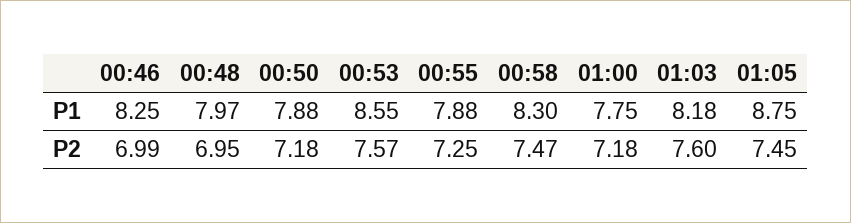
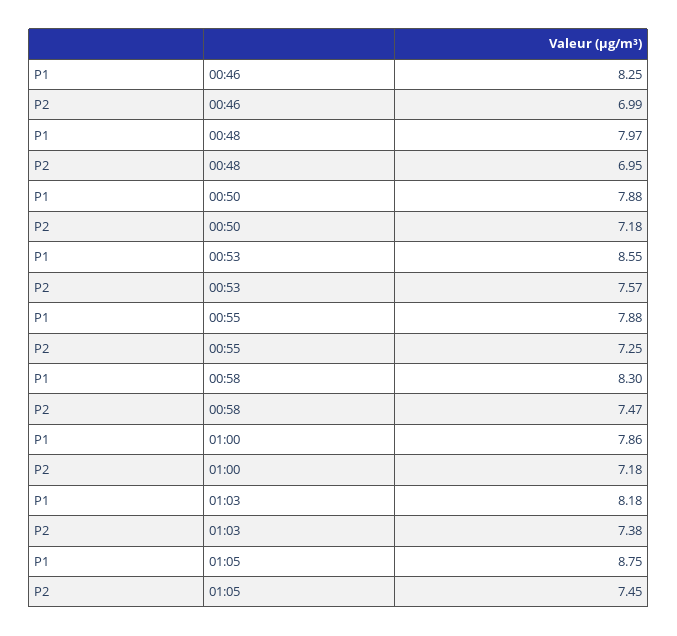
01:00, P1: 7.75 -> 7.86
01:03, P2: 7.6 -> 7.38

